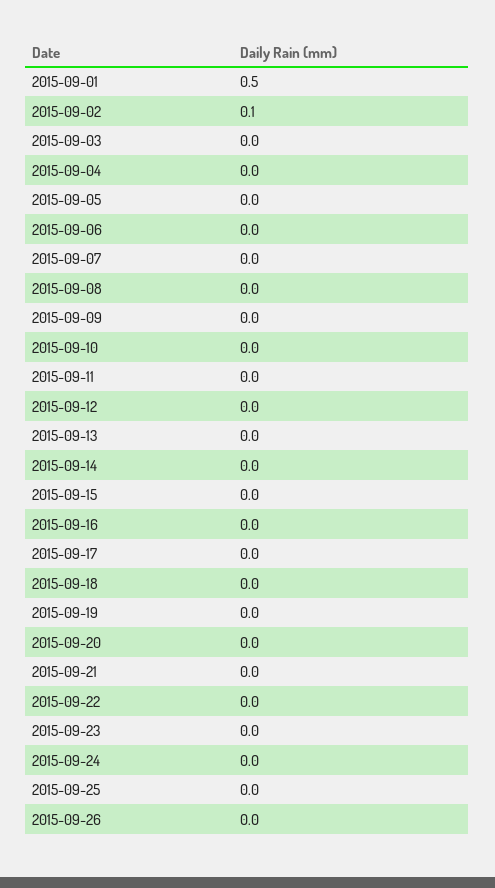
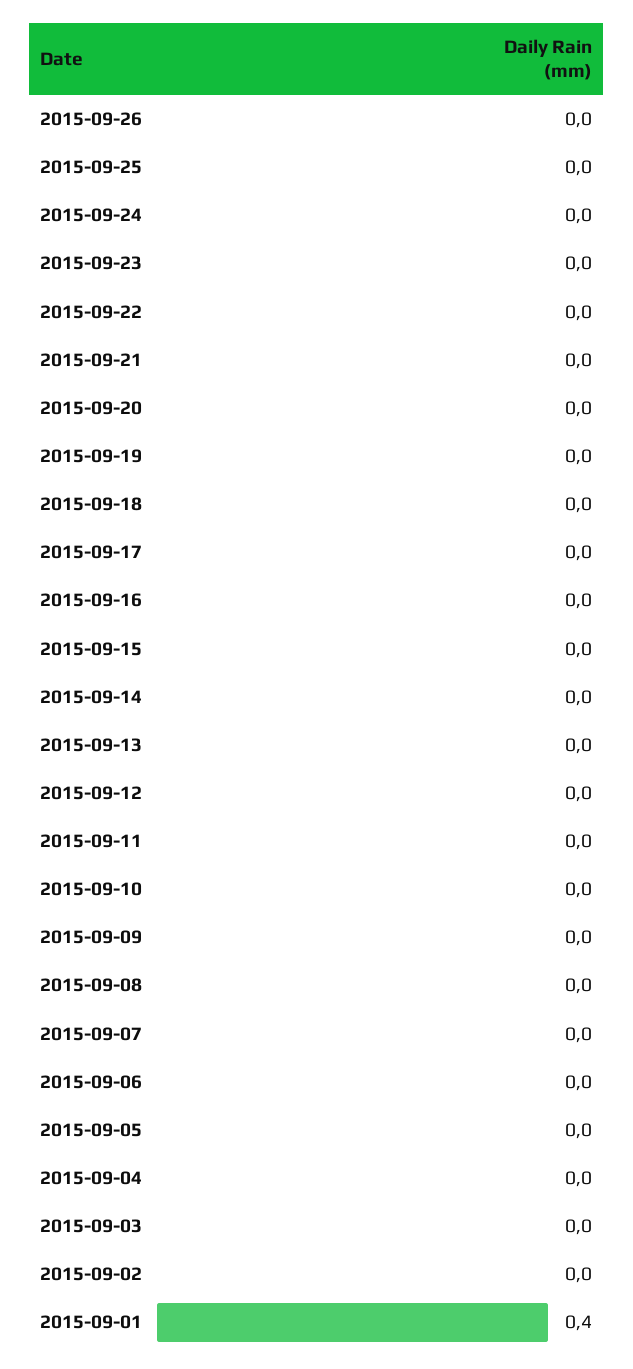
2015-09-01: 0.5 -> 0.4
2015-09-02: 0.1 -> 0

